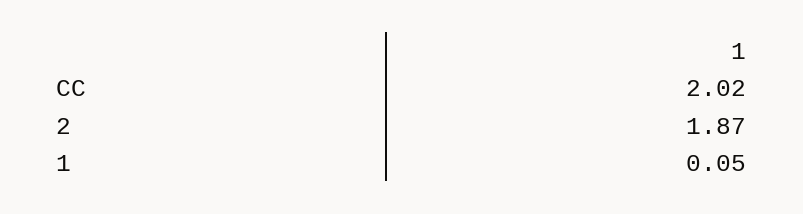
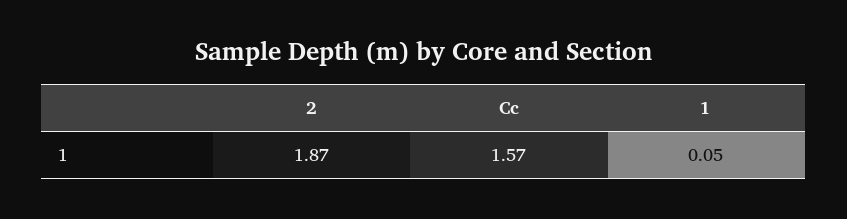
CC: 2.02 -> 1.57

